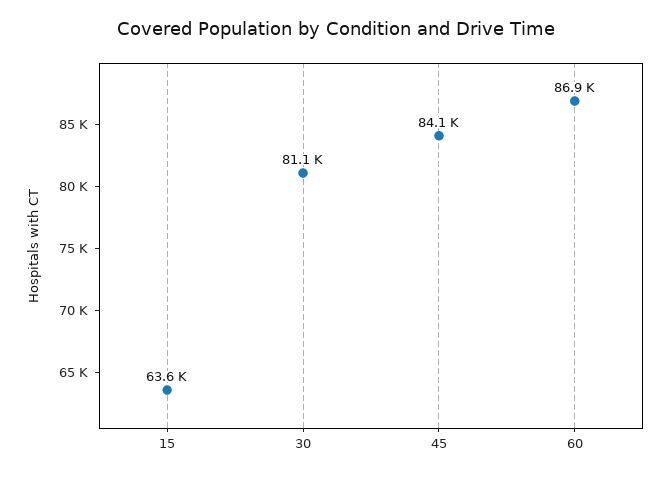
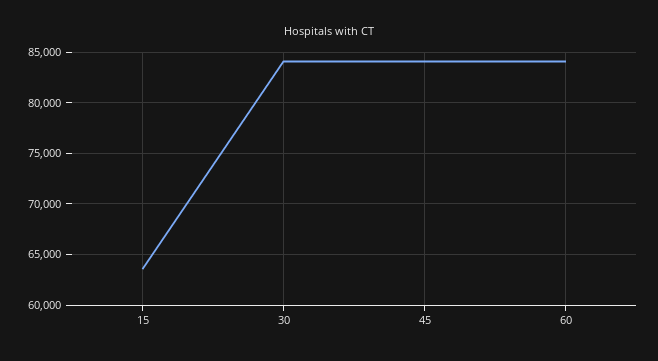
30: 81100 -> 84000
60: 86900 -> 84000

